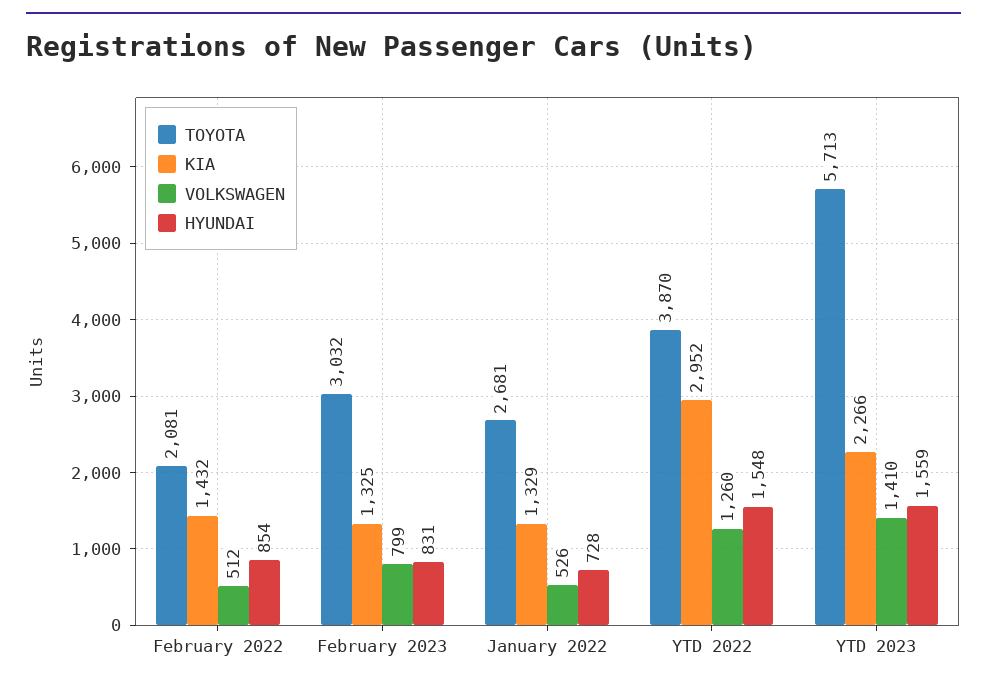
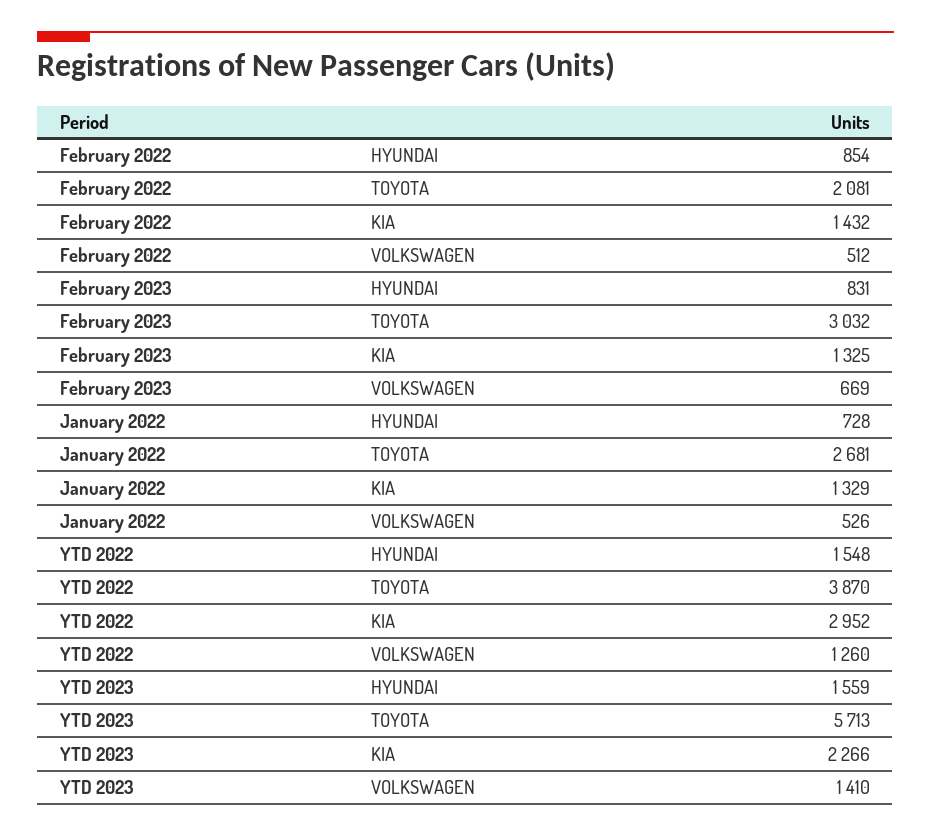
VOLKSWAGEN, February 2023: 799 -> 669

